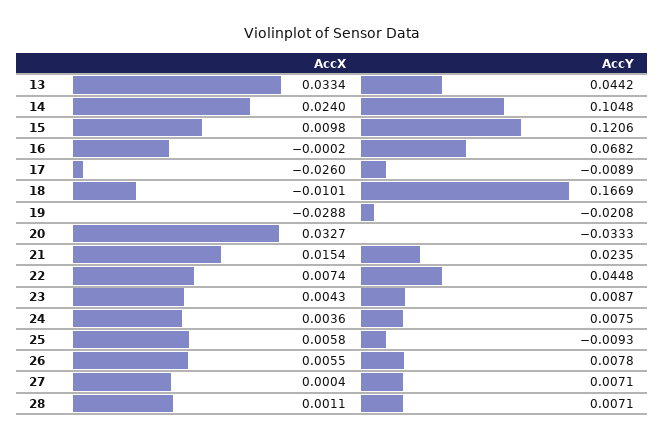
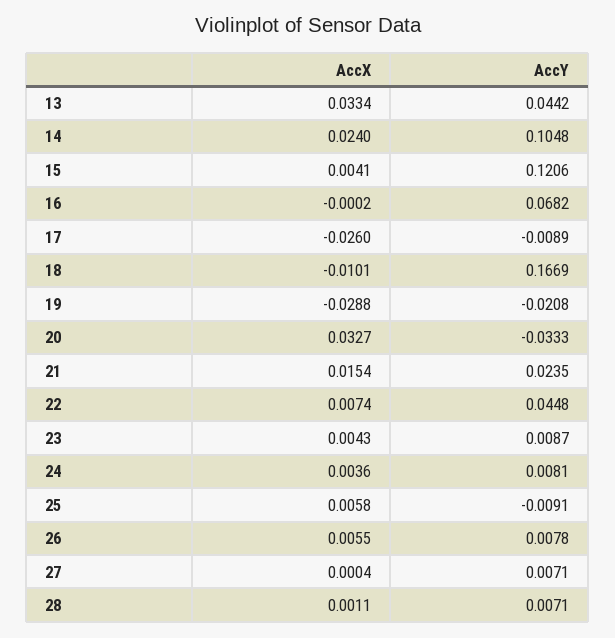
AccX, 15: 0.0098 -> 0.0041
AccY, 24: 0.0075 -> 0.0081
AccY, 25: -0.0093 -> -0.0091

